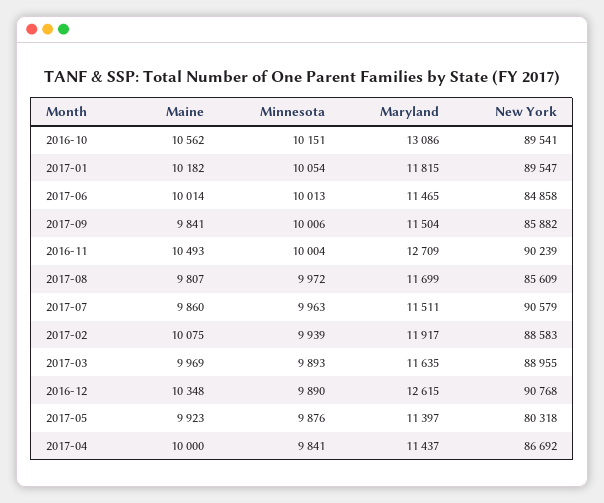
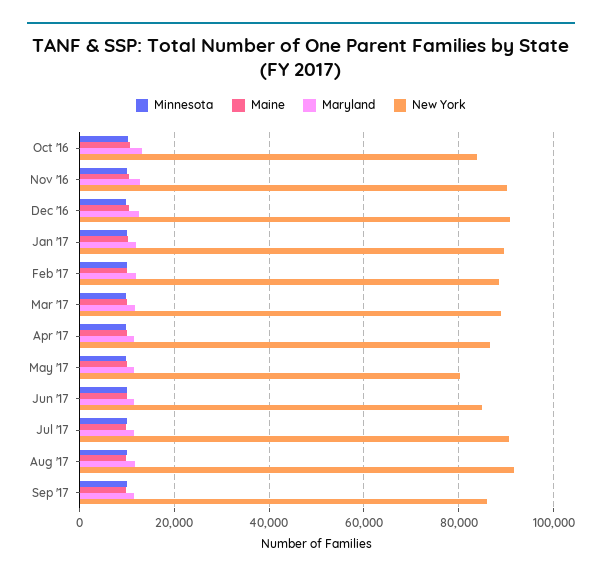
New York, 2016-10: 89541 -> 84000
New York, 2017-08: 85609 -> 92000

